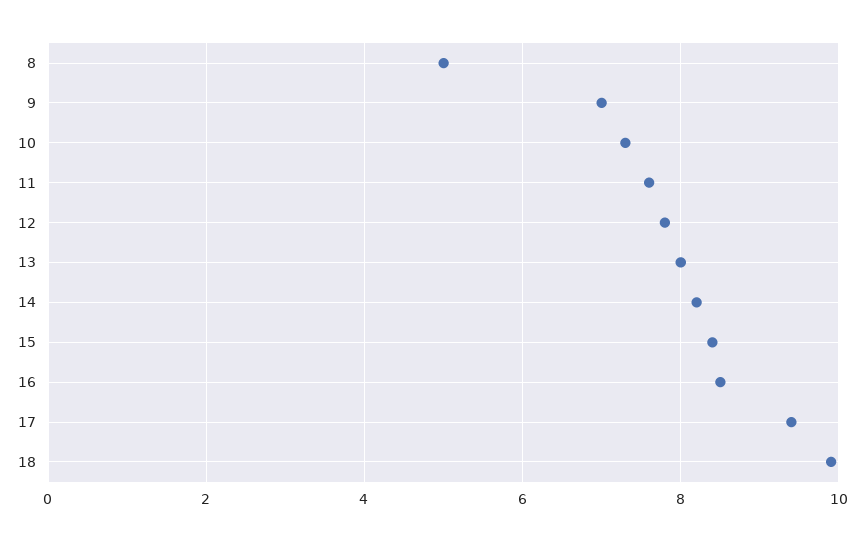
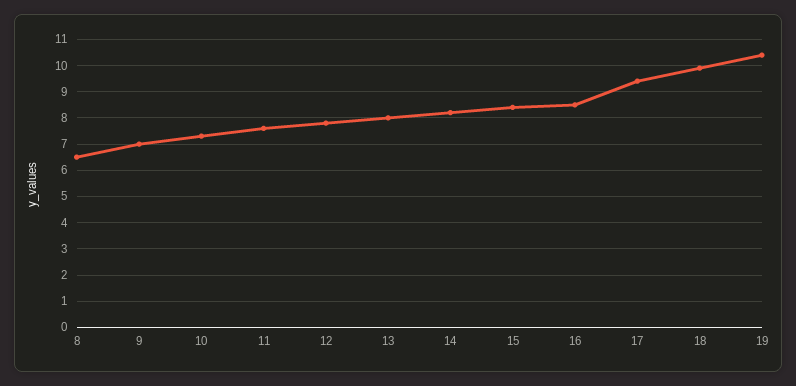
8: 5 -> 6.5
19: none -> 10.5

